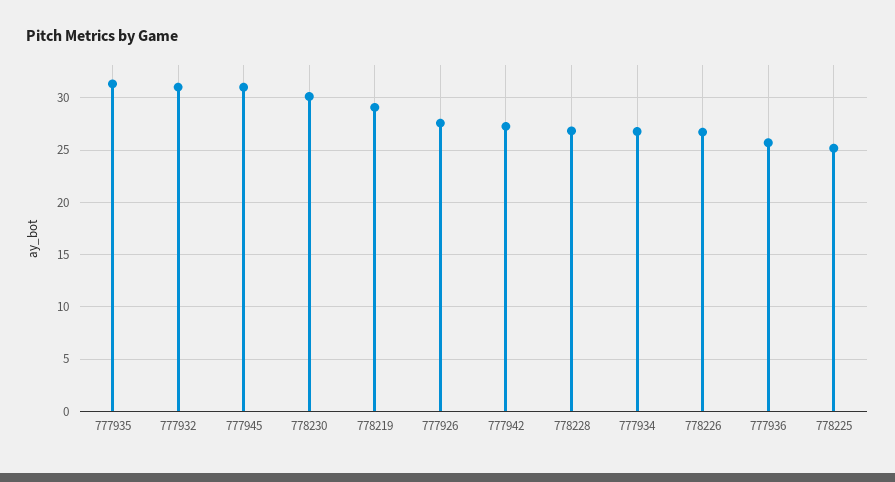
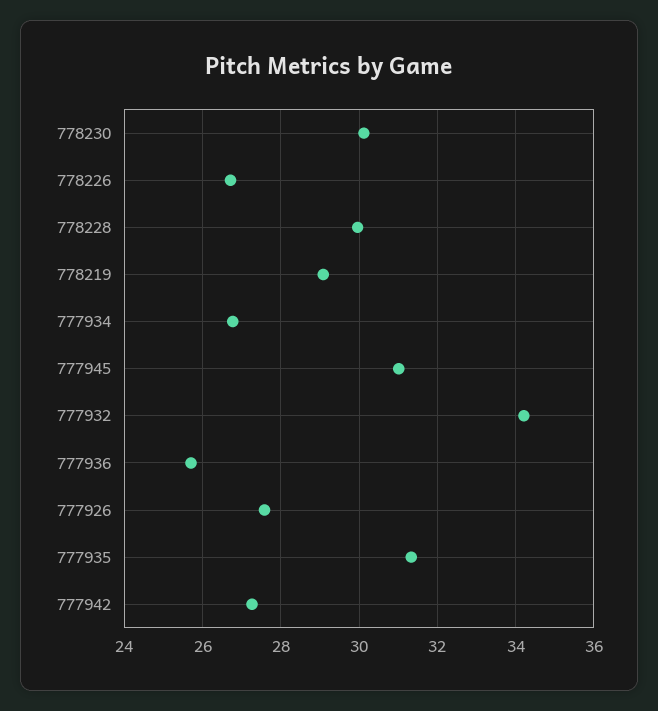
777932: 31 -> 34.2
778228: 27 -> 30
778225: 25 -> none

